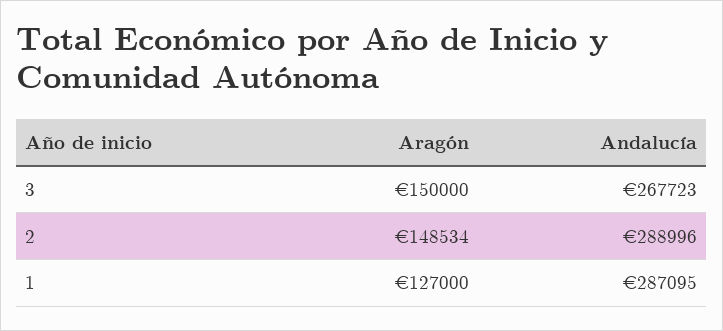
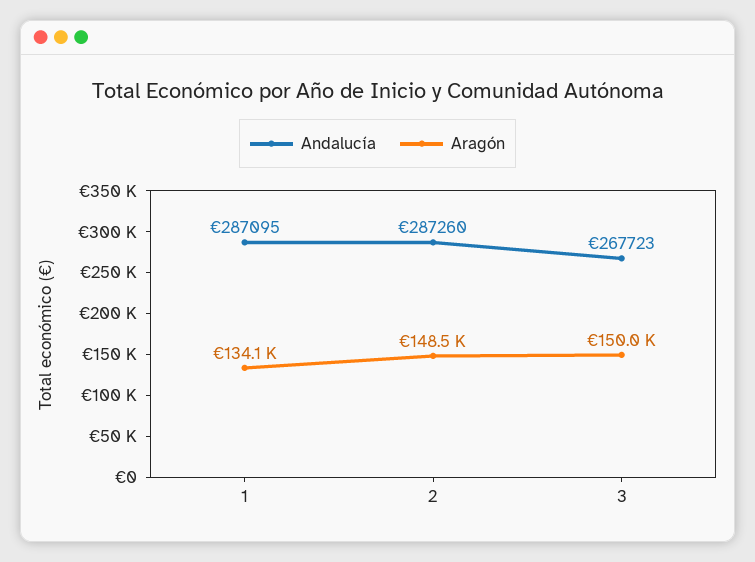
Andalucía, 2: 288996 -> 287260
Aragón, 1: 127000 -> 134100

